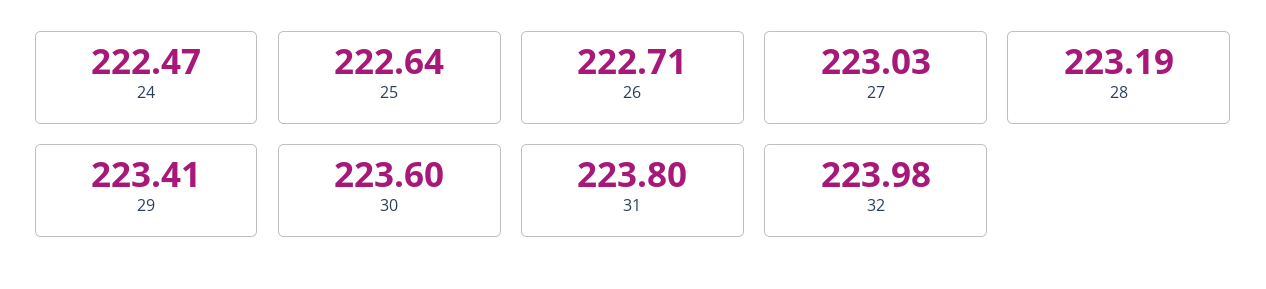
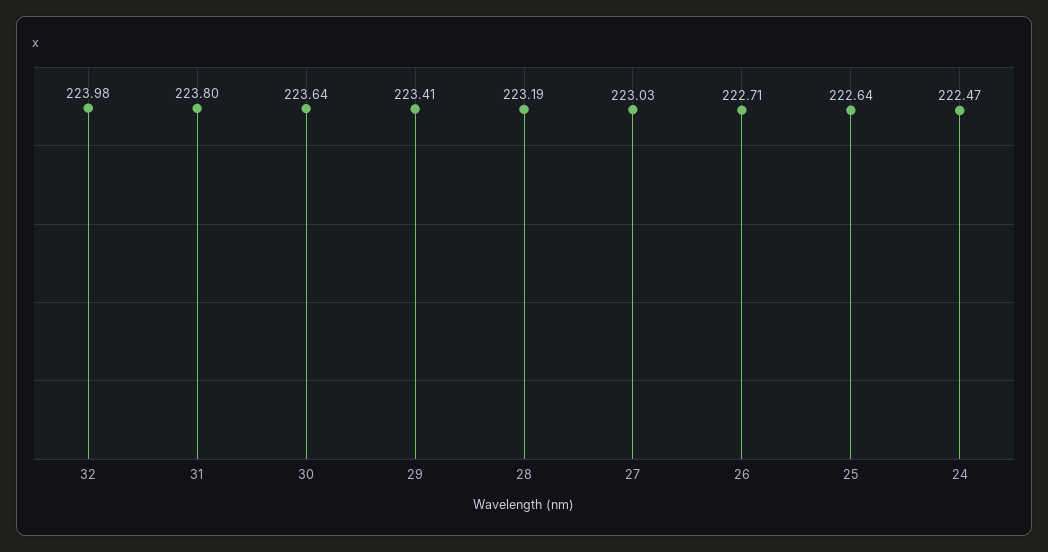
30: 223.6 -> 223.64

